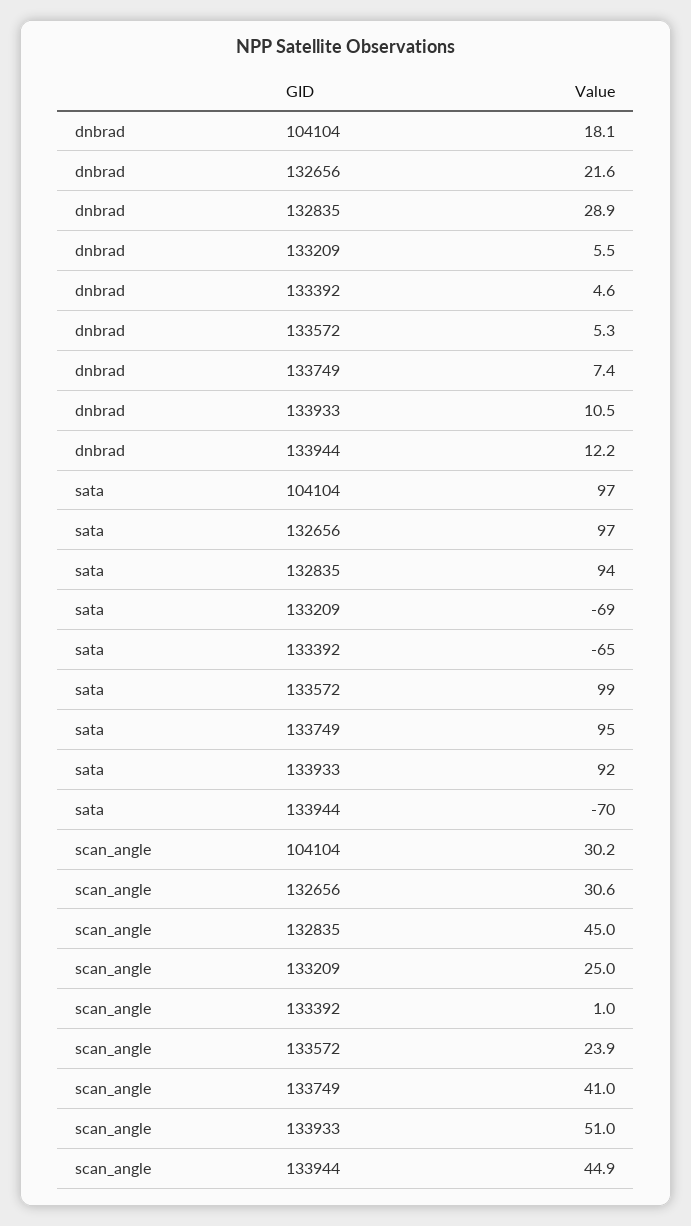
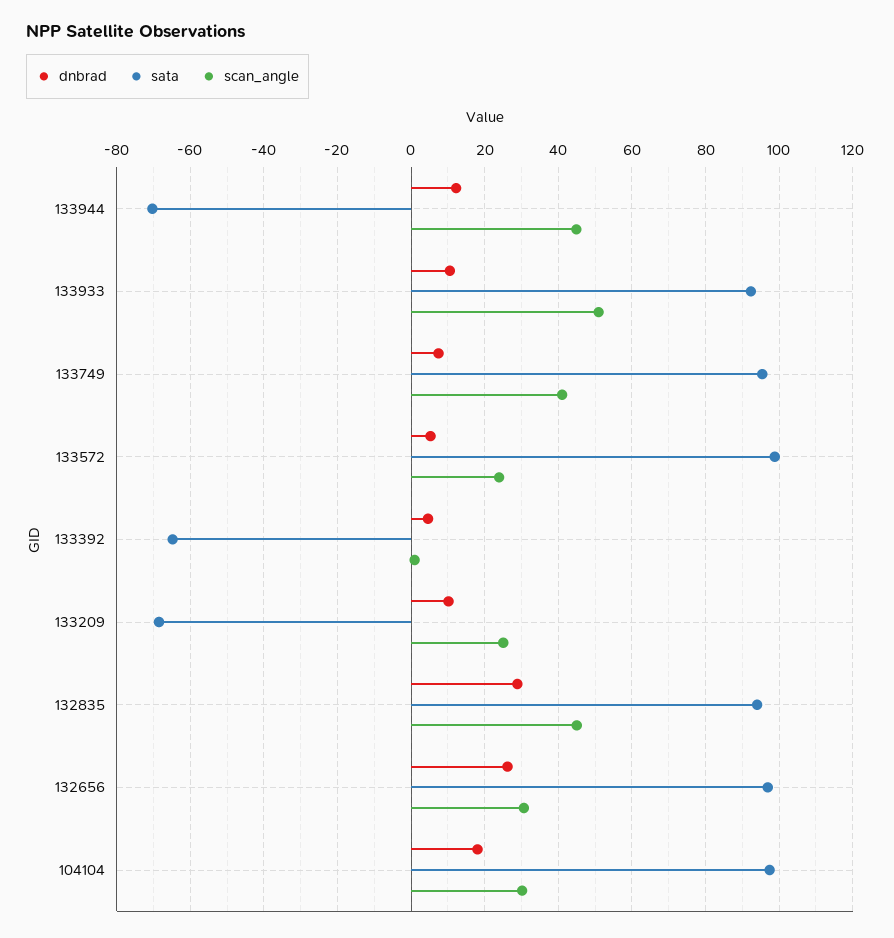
dnbrad, 132656: 21.6 -> 26
dnbrad, 133209: 5.5 -> 10

